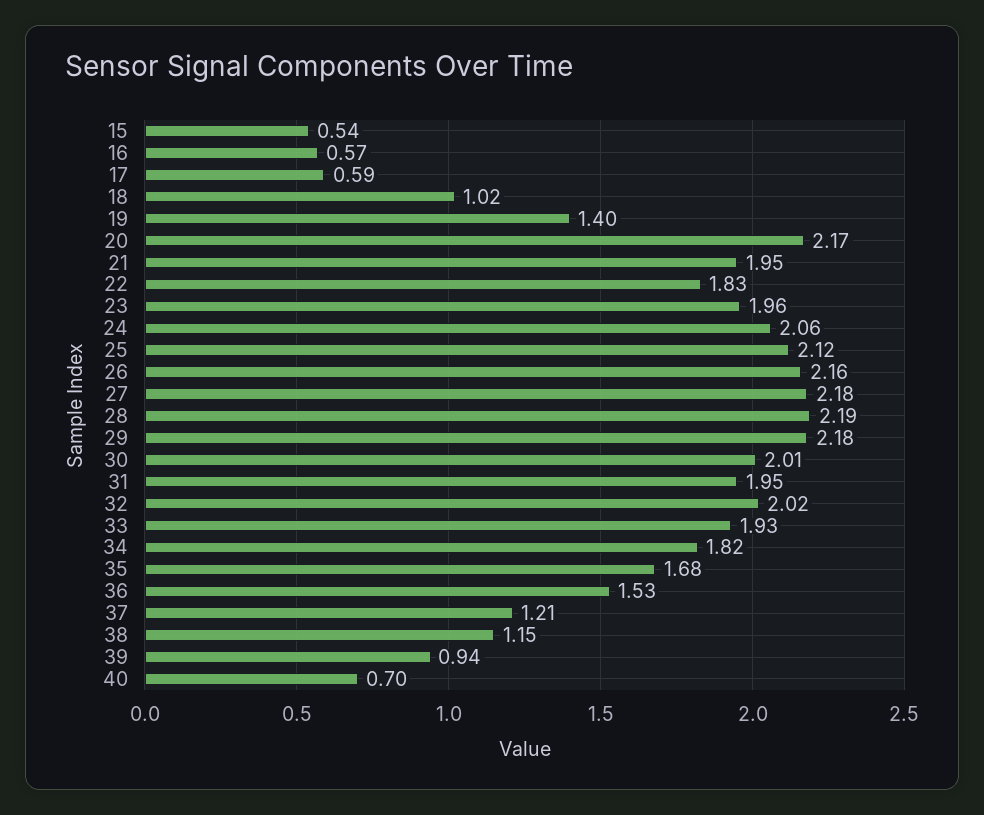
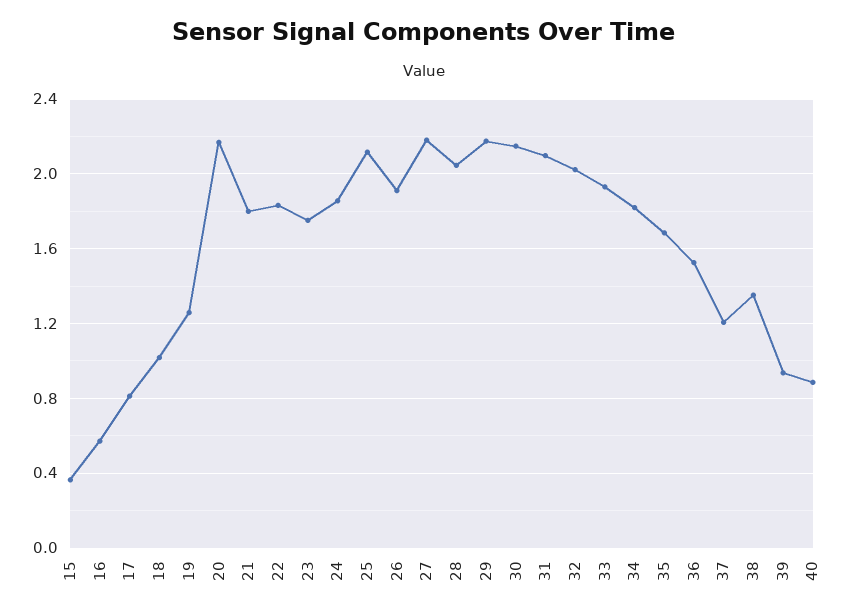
15: 0.54 -> 0.35
17: 0.59 -> 0.8
19: 1.4 -> 1.25
21: 1.95 -> 1.8
23: 1.96 -> 1.75
24: 2.06 -> 1.85
26: 2.16 -> 1.9
28: 2.19 -> 2.05
30: 2.01 -> 2.15
31: 1.95 -> 2.1
38: 1.15 -> 1.35
40: 0.7 -> 0.9

